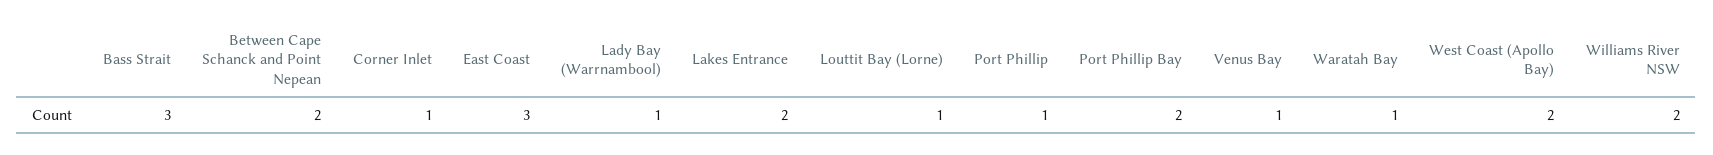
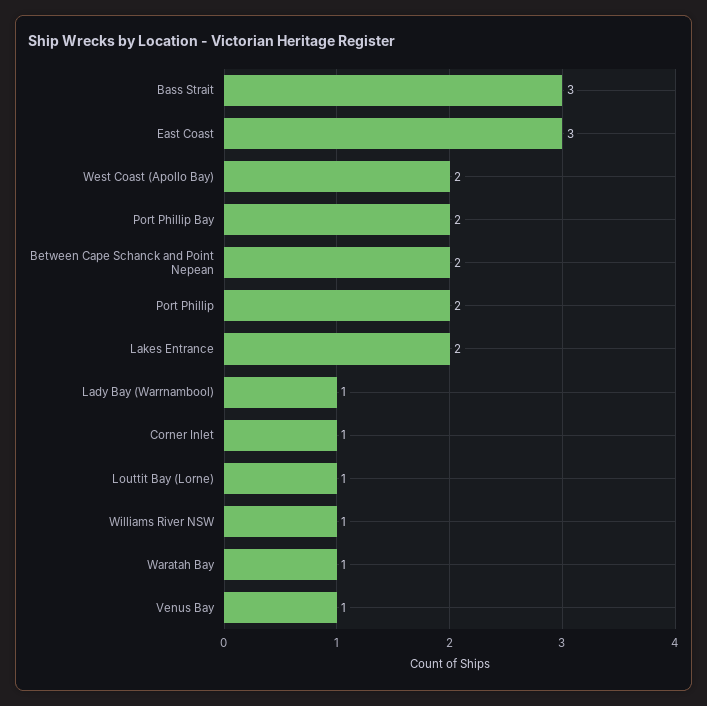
Port Phillip: 1 -> 2
Williams River NSW: 2 -> 1

